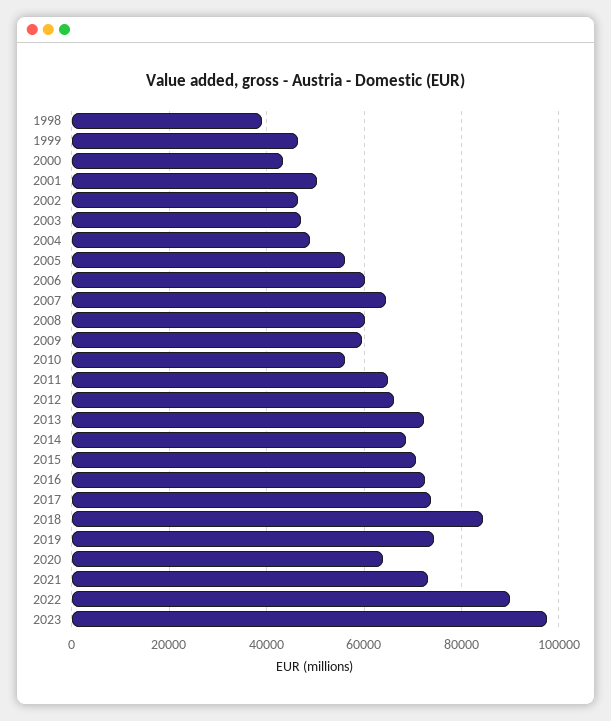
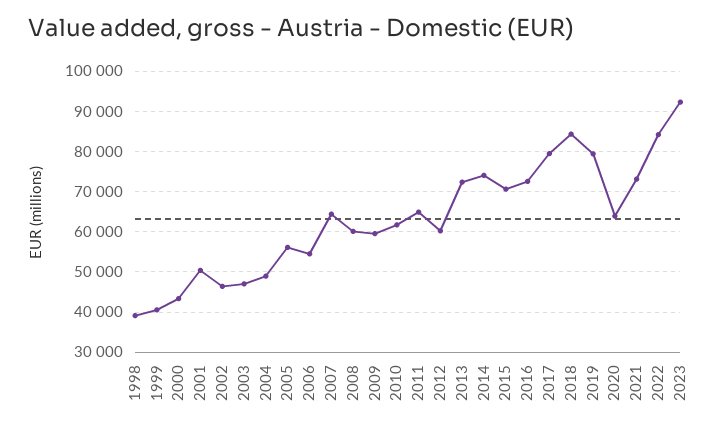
1999: 46000 -> 40000
2006: 60000 -> 54000
2010: 56000 -> 62000
2012: 66000 -> 60000
2014: 68000 -> 74000
2017: 74000 -> 80000
2019: 74000 -> 80000
2022: 90000 -> 84000
2023: 98000 -> 92000

